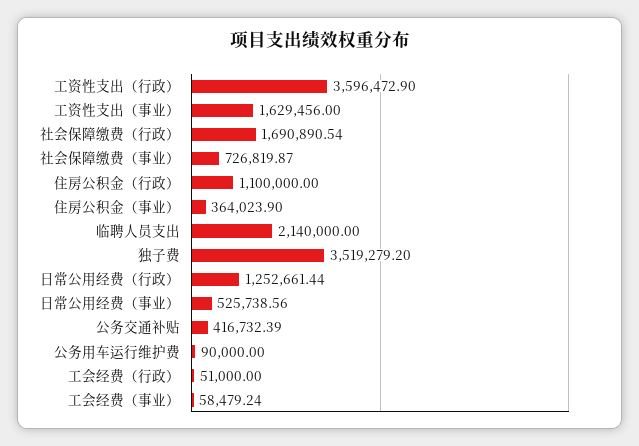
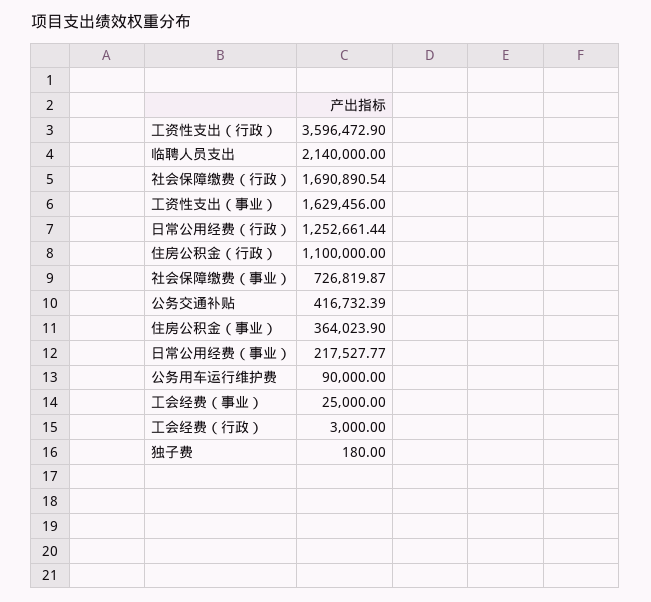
独子费: 3519279.2 -> 180
日常公用经费（事业）: 525738.56 -> 217527.77
工会经费（行政）: 51000 -> 3000
工会经费（事业）: 58479.24 -> 25000

